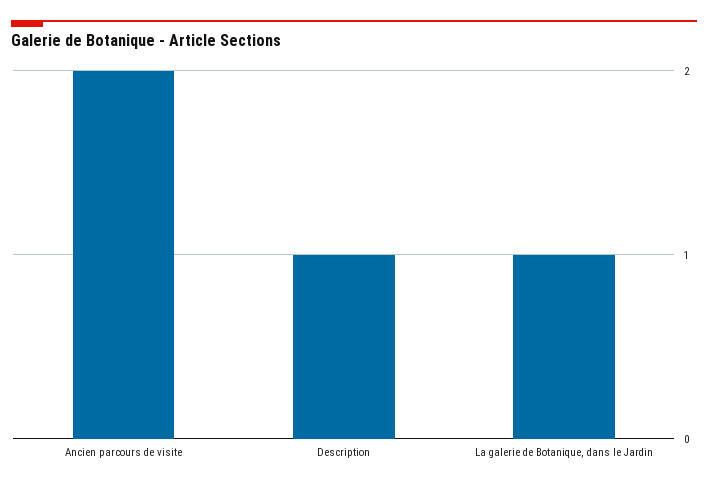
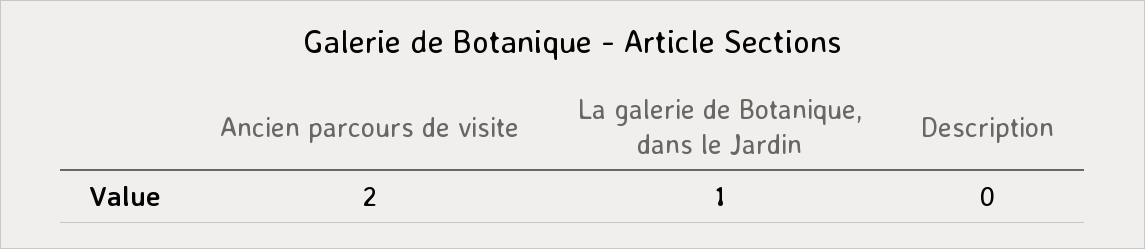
Description: 1 -> 0

